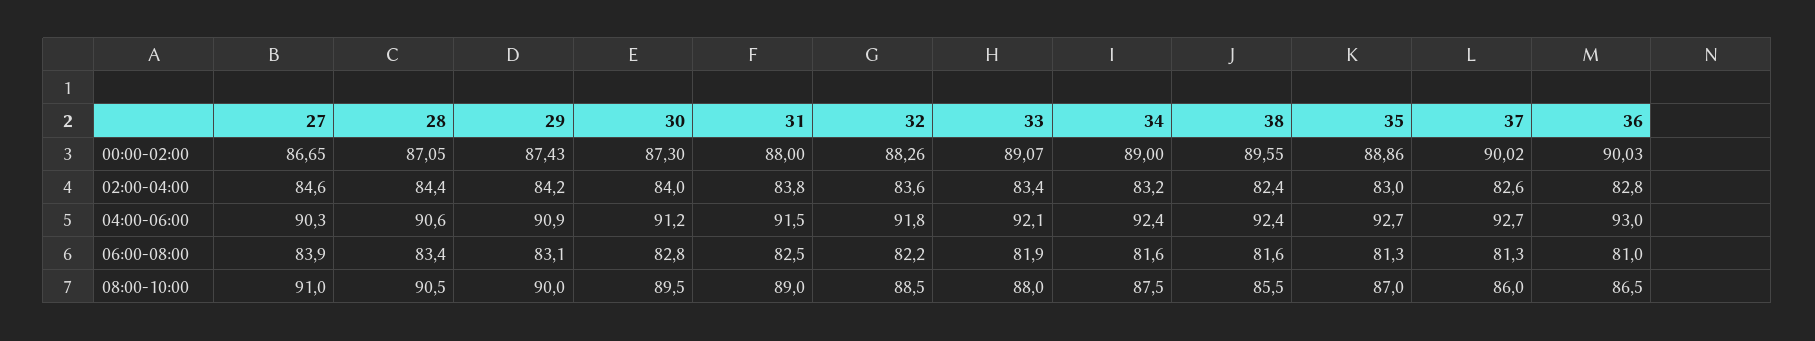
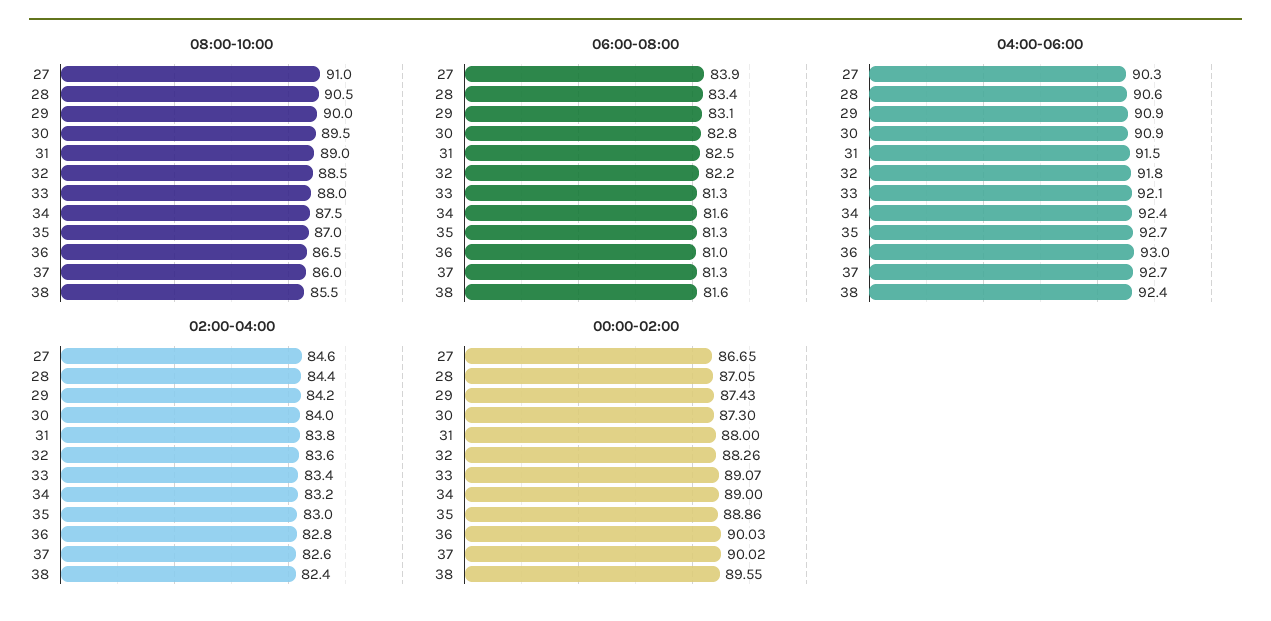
04:00-06:00, 30: 91.2 -> 90.9
06:00-08:00, 33: 81.9 -> 81.3

